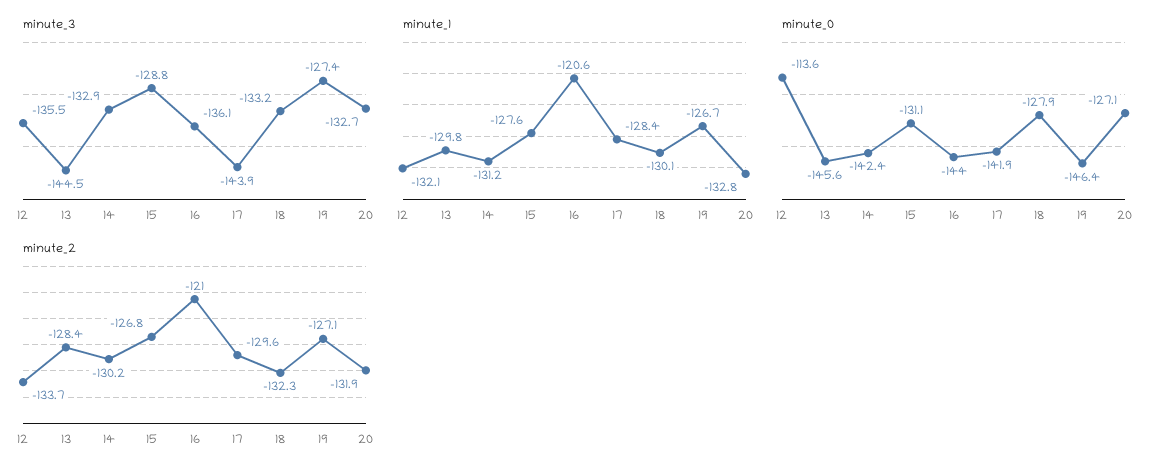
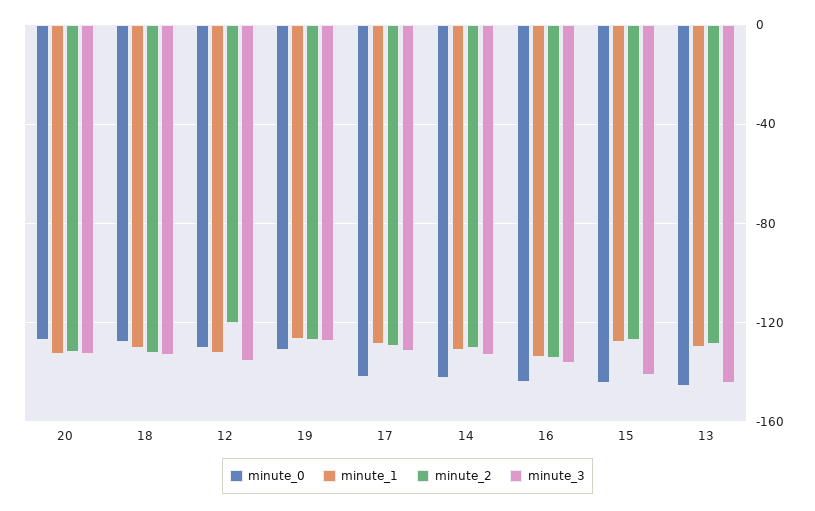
minute_3, 15: -128.8 -> -140
minute_3, 17: -143.9 -> -130
minute_1, 16: -120.6 -> -135
minute_0, 12: -113.6 -> -130
minute_0, 15: -131.1 -> -145
minute_0, 19: -146.4 -> -130
minute_2, 12: -133.7 -> -120
minute_2, 16: -121 -> -135

